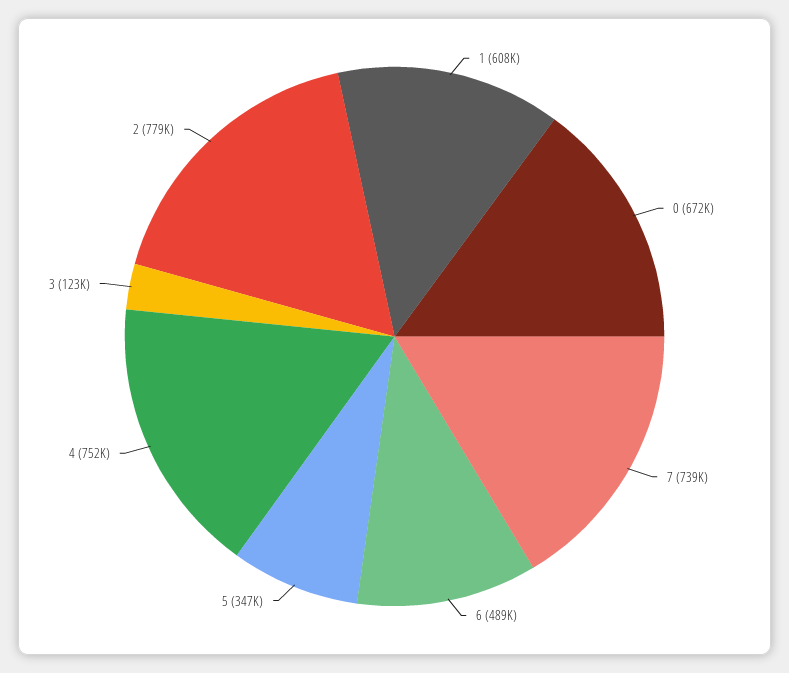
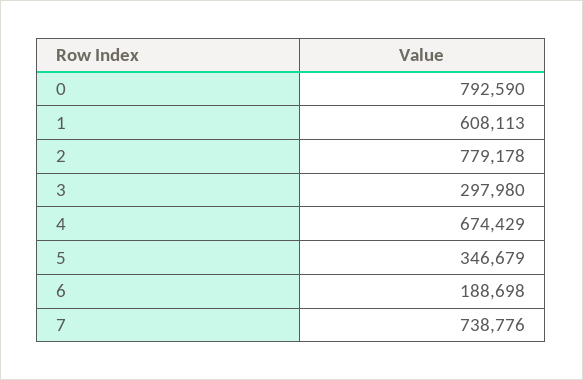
0: 672000 -> 792590
6: 489000 -> 188698
4: 752000 -> 674429
3: 123000 -> 297980

